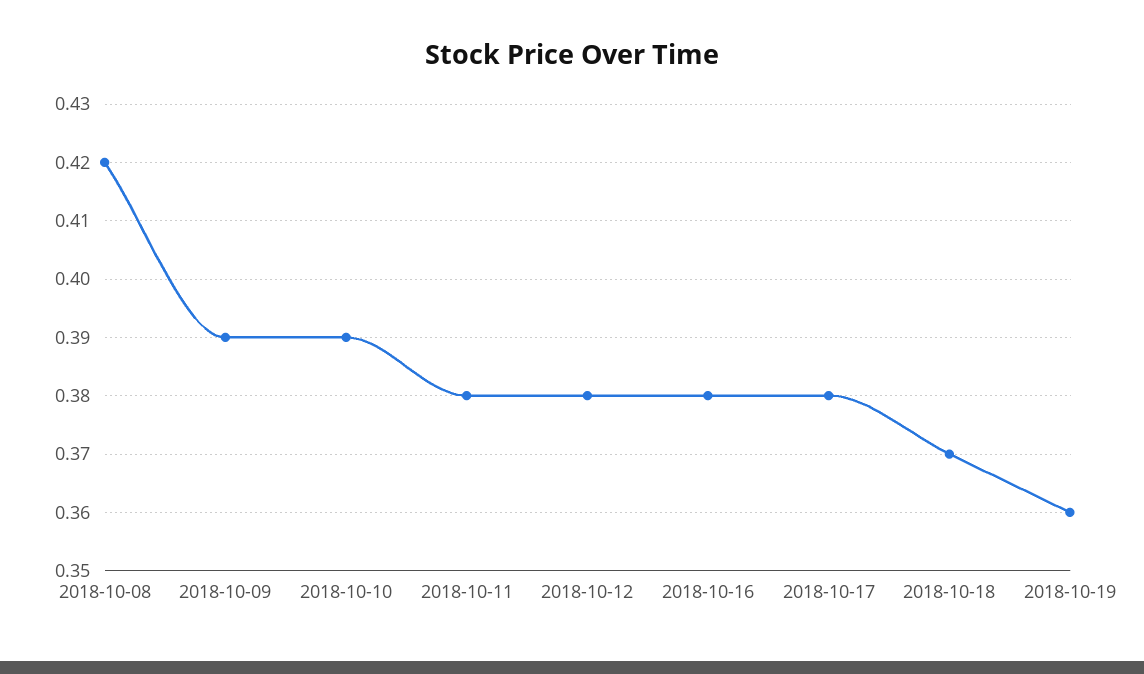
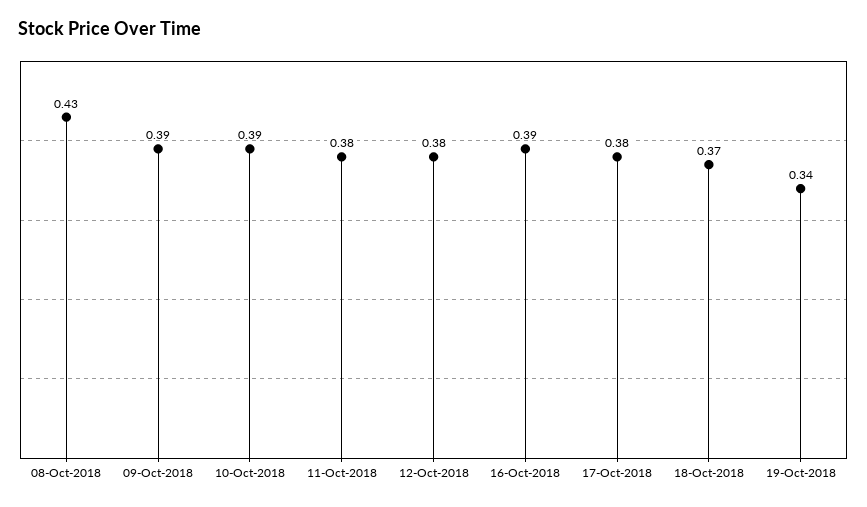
2018-10-08: 0.42 -> 0.43
2018-10-16: 0.38 -> 0.39
2018-10-19: 0.36 -> 0.34

